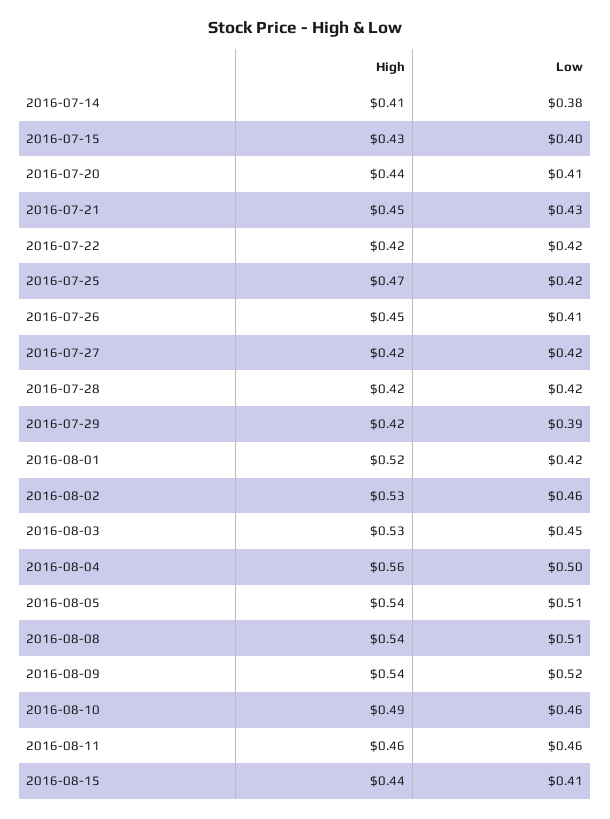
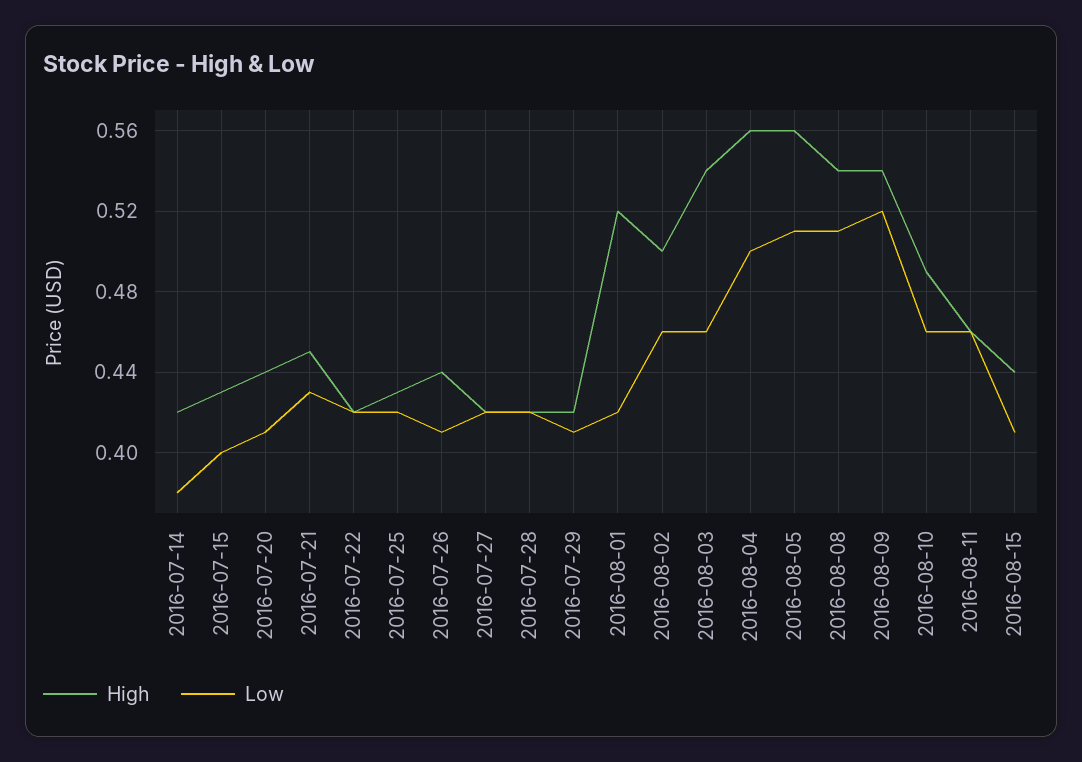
High, 2016-07-14: 0.41 -> 0.42
High, 2016-07-25: 0.47 -> 0.43
High, 2016-07-26: 0.45 -> 0.44
Low, 2016-07-29: 0.39 -> 0.41
High, 2016-08-02: 0.53 -> 0.5
High, 2016-08-03: 0.53 -> 0.54
Low, 2016-08-03: 0.45 -> 0.46
High, 2016-08-05: 0.54 -> 0.56

